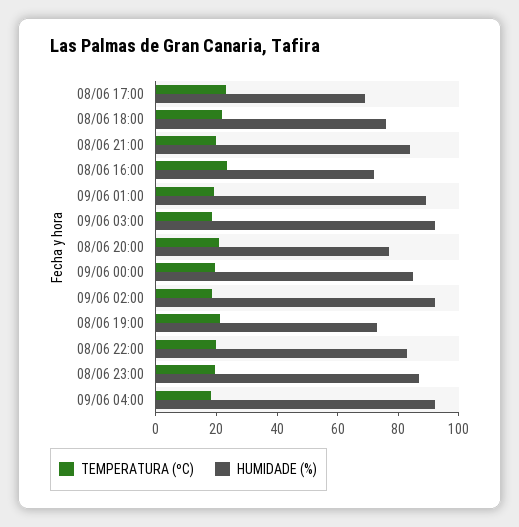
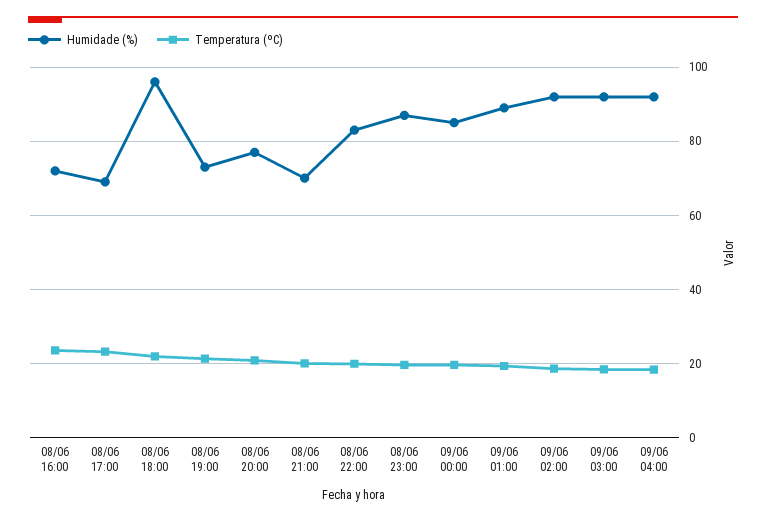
HUMIDADE (%), 08/06 18:00: 75 -> 96
HUMIDADE (%), 08/06 21:00: 85 -> 70

